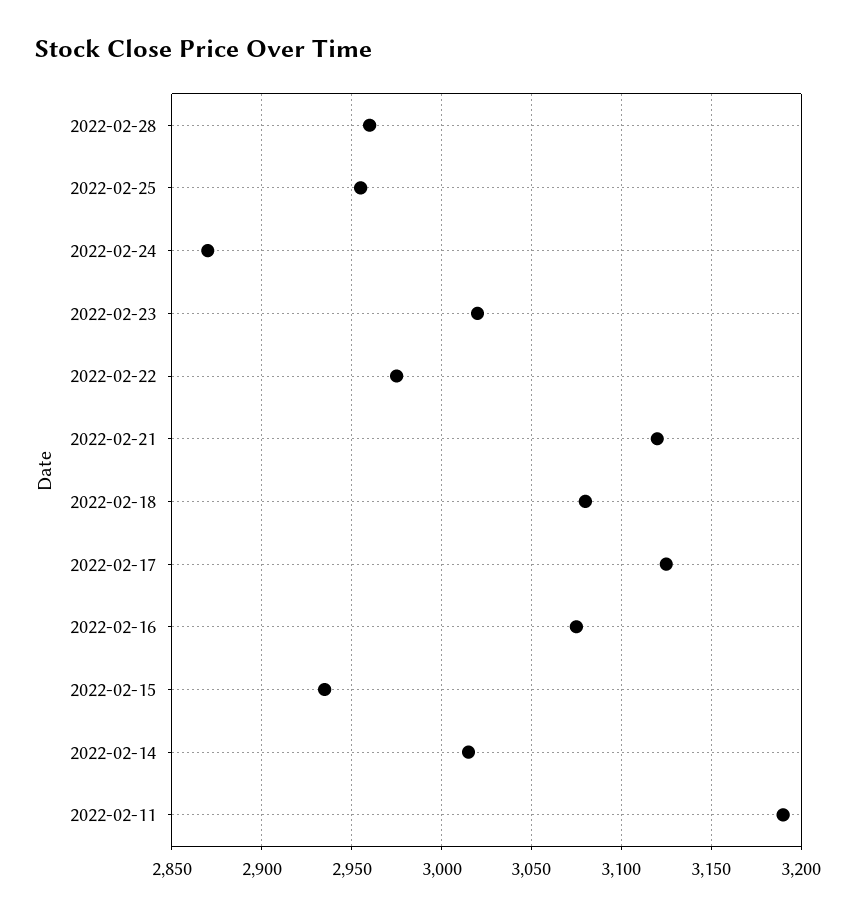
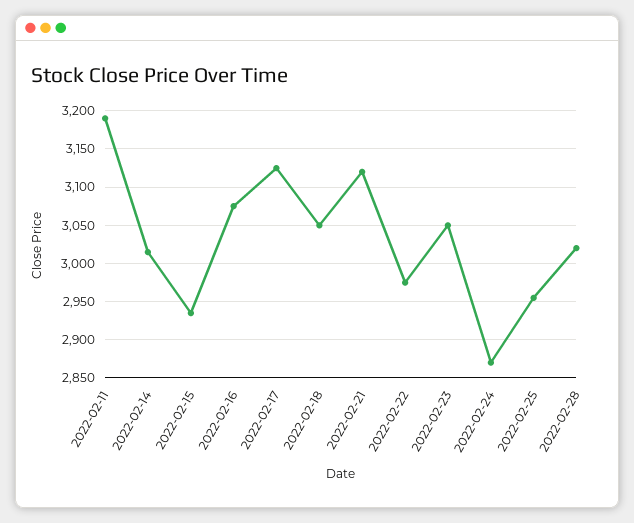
2022-02-28: 2960 -> 3020
2022-02-23: 3020 -> 3050
2022-02-18: 3080 -> 3050

